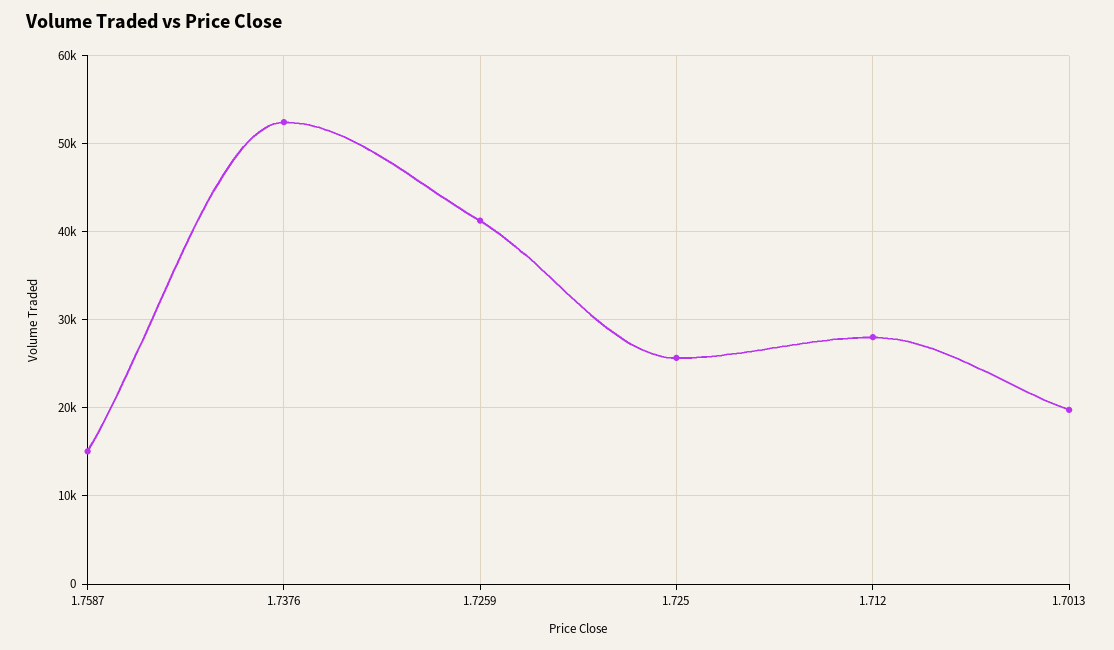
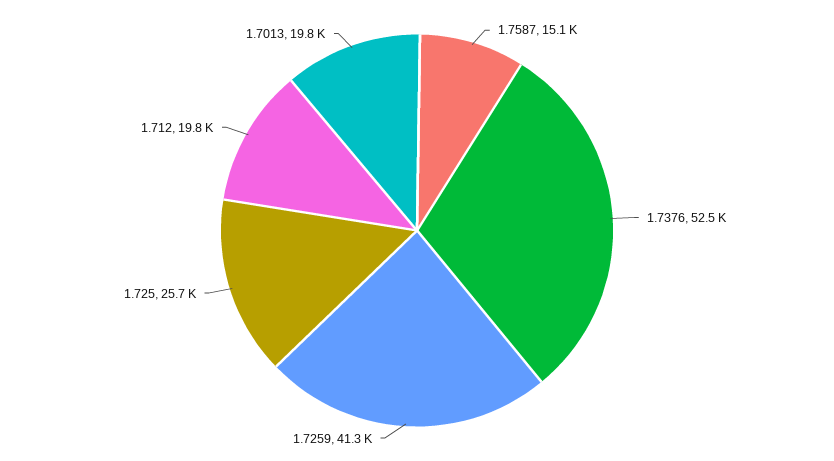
1.712: 28000 -> 19800

